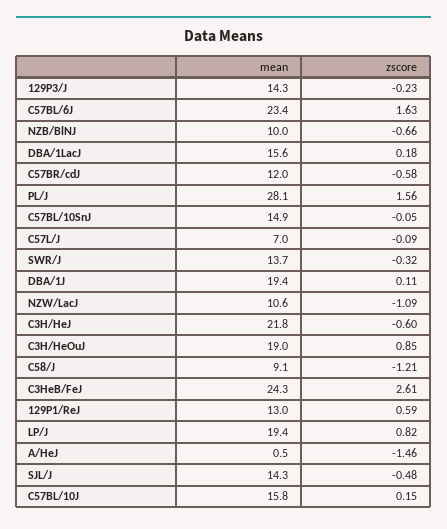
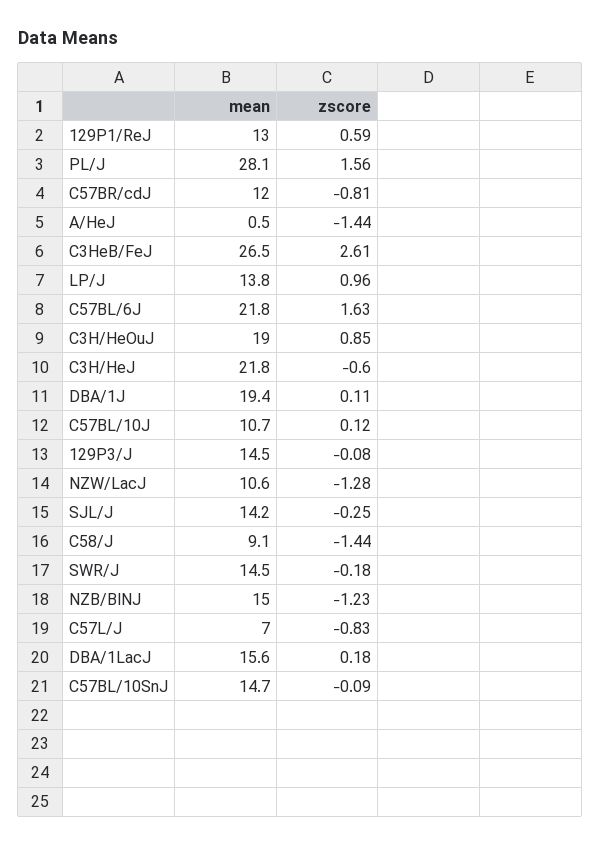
mean, 129P3/J: 14.3 -> 14.5
zscore, 129P3/J: -0.23 -> -0.08
mean, C57BL/6J: 23.4 -> 21.8
mean, NZB/BlNJ: 10 -> 15
zscore, NZB/BlNJ: -0.66 -> -1.23
zscore, C57BR/cdJ: -0.58 -> -0.81
mean, C57BL/10SnJ: 14.9 -> 14.7
zscore, C57BL/10SnJ: -0.05 -> -0.09
zscore, C57L/J: -0.09 -> -0.83
mean, SWR/J: 13.7 -> 14.5
zscore, SWR/J: -0.32 -> -0.18
zscore, NZW/LacJ: -1.09 -> -1.28
zscore, C58/J: -1.21 -> -1.44
mean, C3HeB/FeJ: 24.3 -> 26.5
mean, LP/J: 19.4 -> 13.8
zscore, LP/J: 0.82 -> 0.96
zscore, A/HeJ: -1.46 -> -1.44
mean, SJL/J: 14.3 -> 14.2
zscore, SJL/J: -0.48 -> -0.25
mean, C57BL/10J: 15.8 -> 10.7
zscore, C57BL/10J: 0.15 -> 0.12

